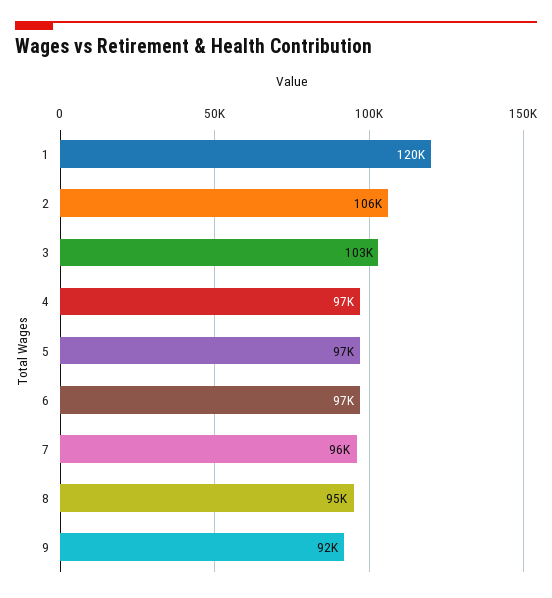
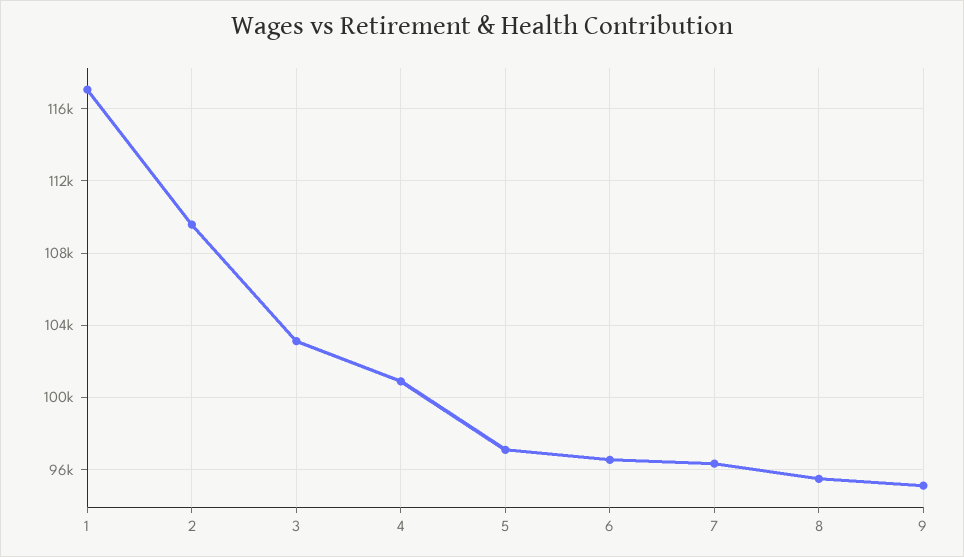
1: 120000 -> 117000
2: 106000 -> 109500
4: 97000 -> 101000
9: 92000 -> 95000

